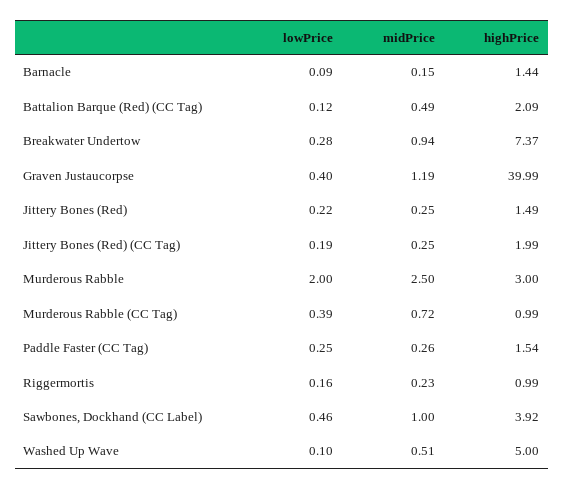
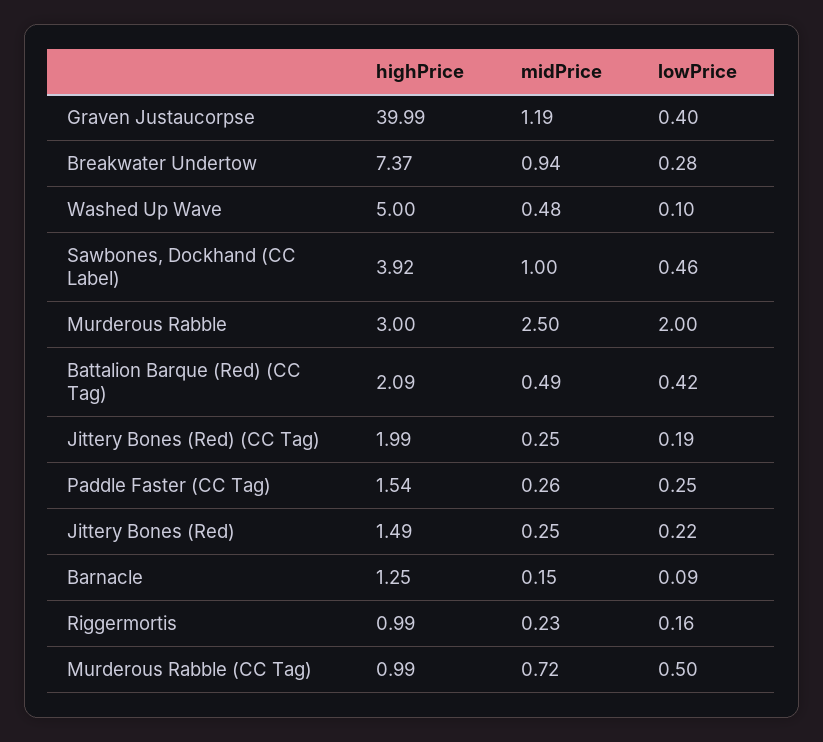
highPrice, Barnacle: 1.44 -> 1.25
lowPrice, Battalion Barque (Red) (CC Tag): 0.12 -> 0.42
lowPrice, Murderous Rabble (CC Tag): 0.39 -> 0.5
midPrice, Washed Up Wave: 0.51 -> 0.48

